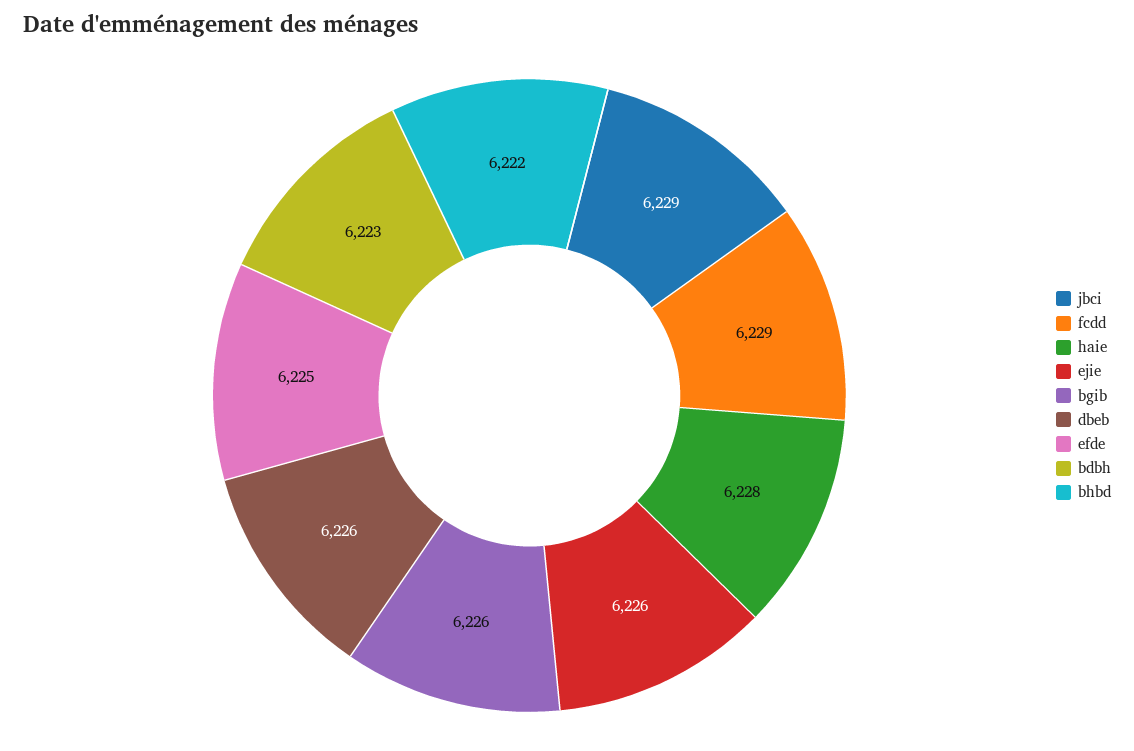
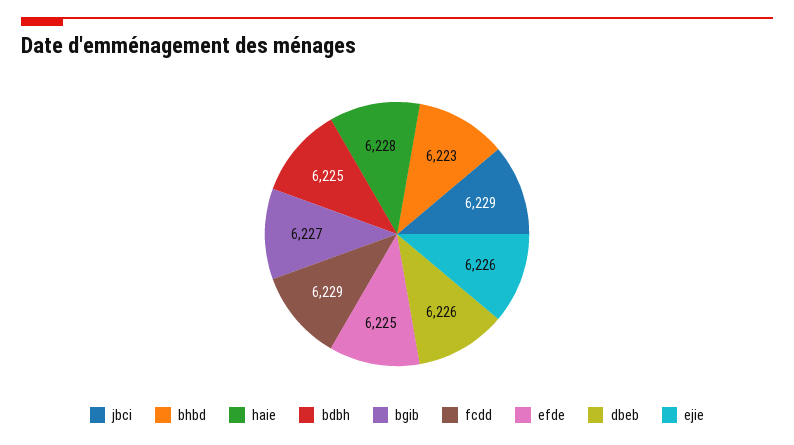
bgib: 6226 -> 6227
bdbh: 6223 -> 6225
bhbd: 6222 -> 6223

